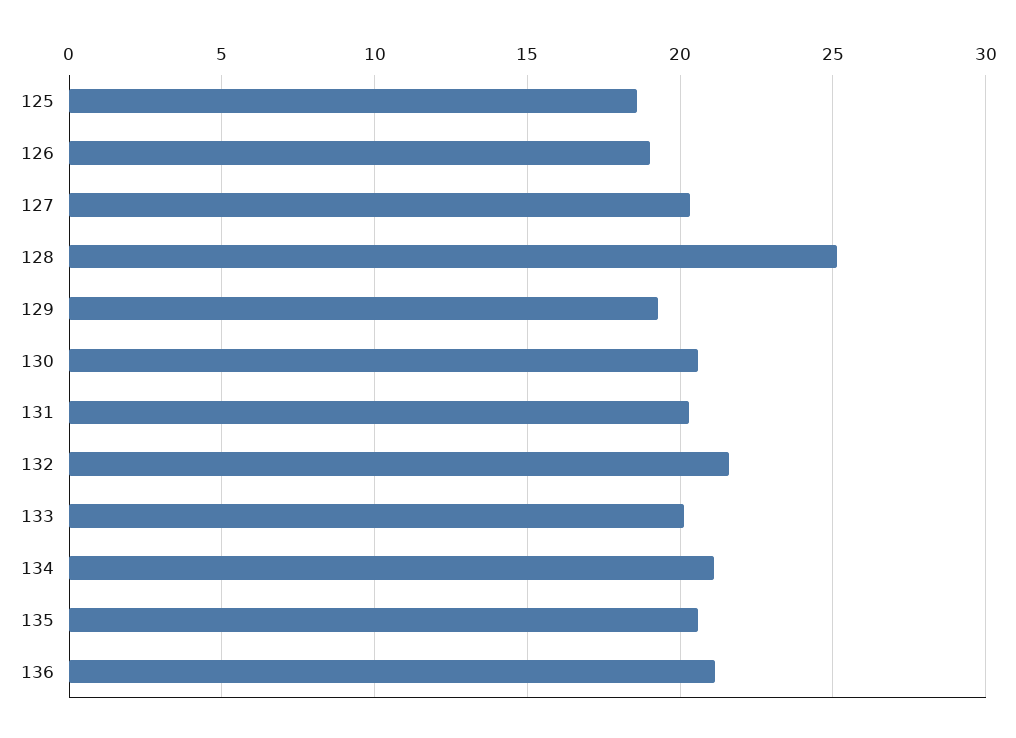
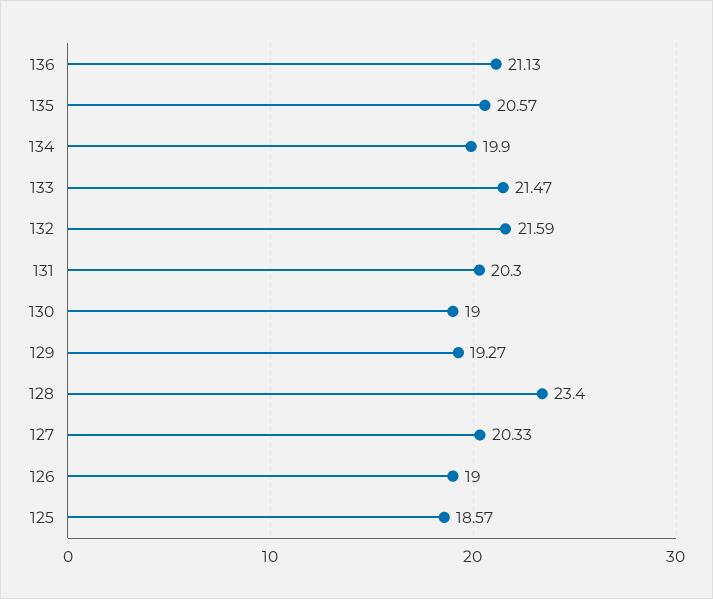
128: 25 -> 23.4
130: 20.5 -> 19
133: 20 -> 21.47
134: 21 -> 19.9

